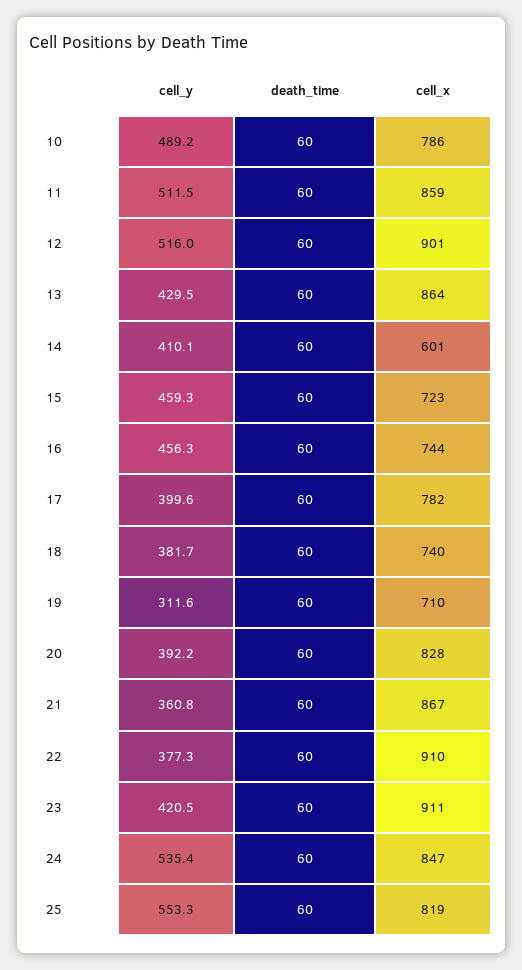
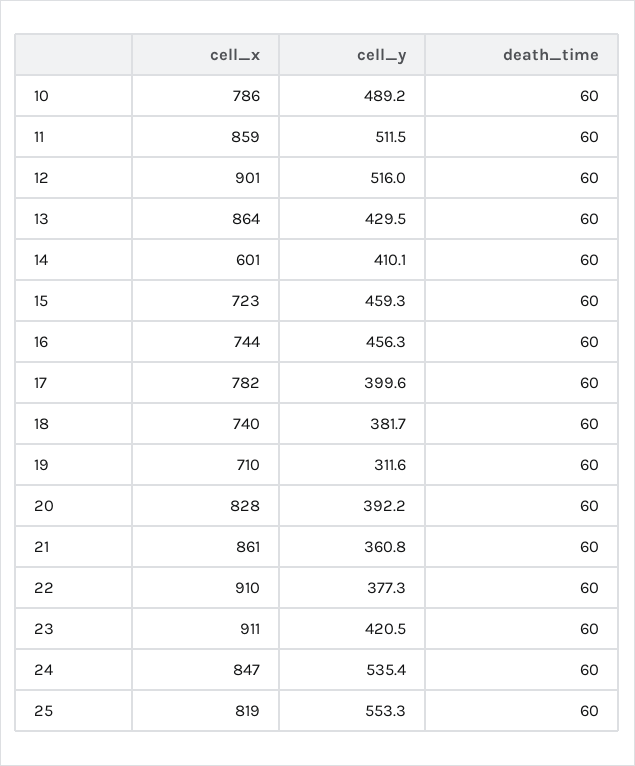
cell_x, 21: 867 -> 861

